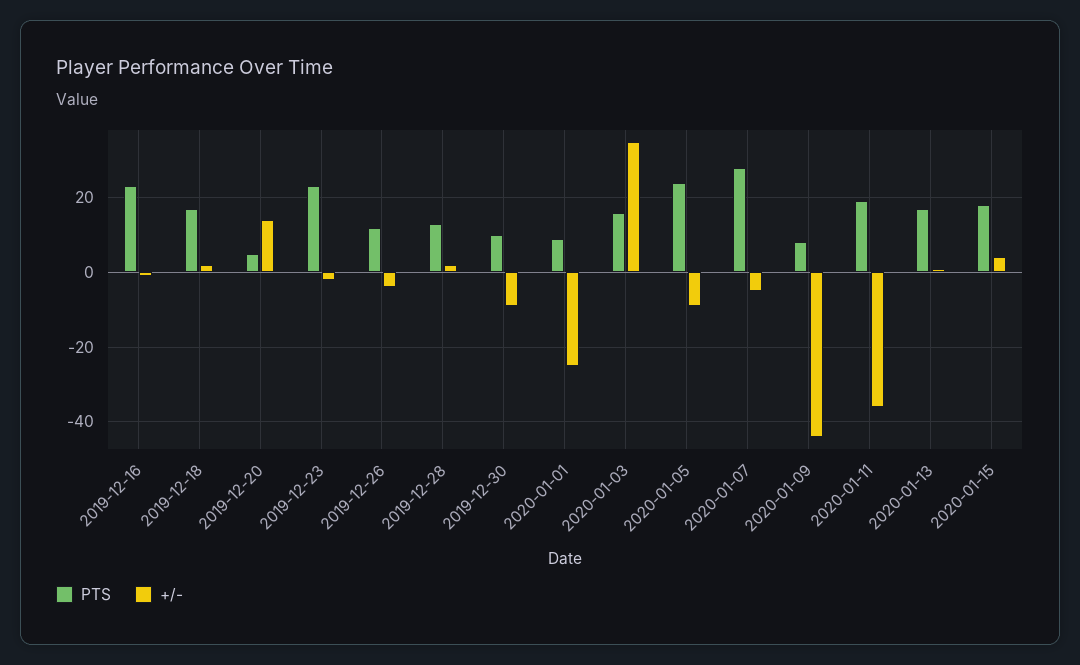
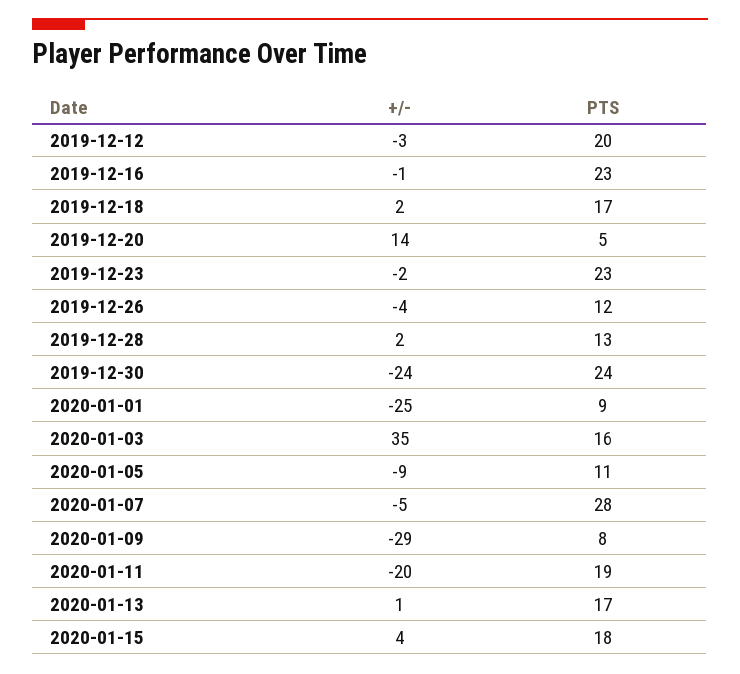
PTS, 2019-12-30: 10 -> 24
+/-, 2019-12-30: -10 -> -24
PTS, 2020-01-05: 25 -> 11
+/-, 2020-01-09: -45 -> -29
+/-, 2020-01-11: -35 -> -20
+/-, 2019-12-12: none -> -3
PTS, 2019-12-12: none -> 20

